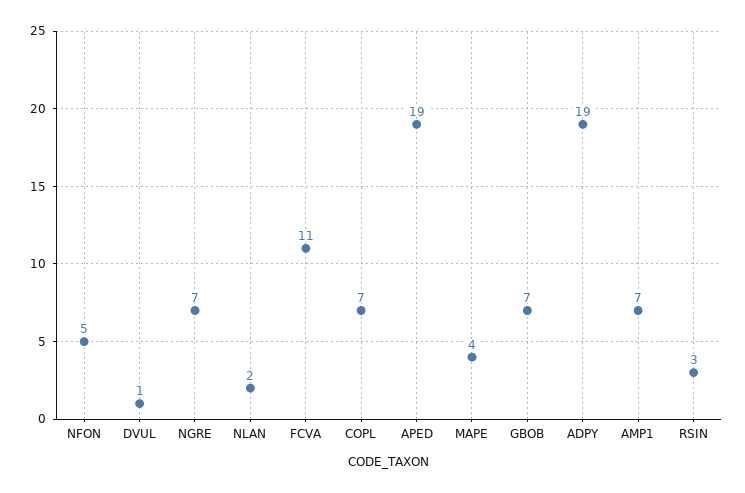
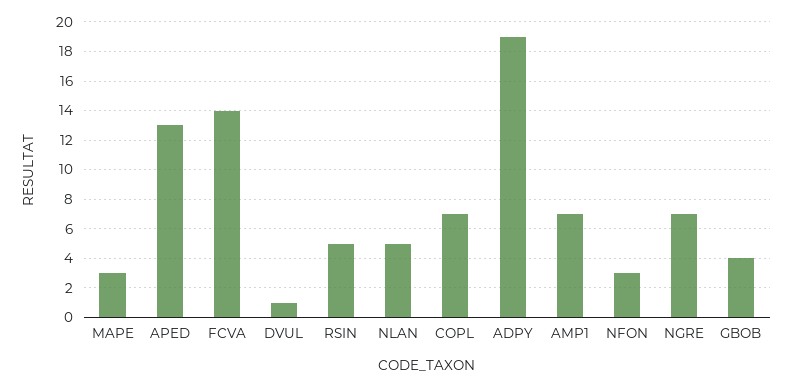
NFON: 5 -> 3
NLAN: 2 -> 5
FCVA: 11 -> 14
APED: 19 -> 13
MAPE: 4 -> 3
GBOB: 7 -> 4
RSIN: 3 -> 5

